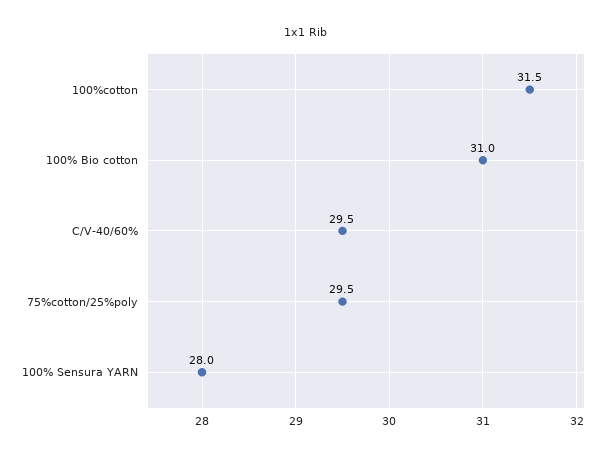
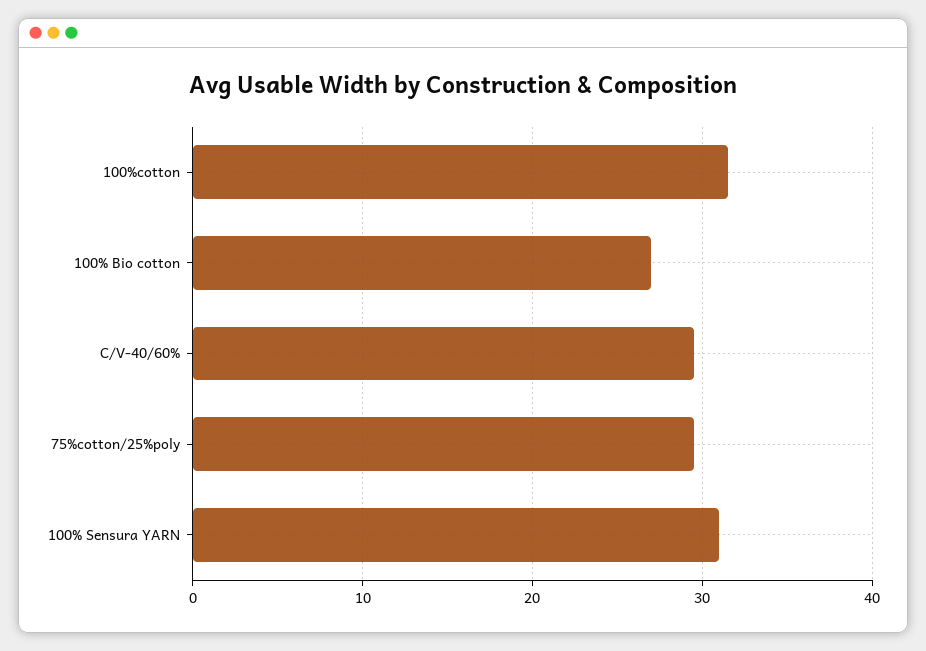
100% Bio cotton: 31 -> 27
100% Sensura YARN: 28 -> 31

